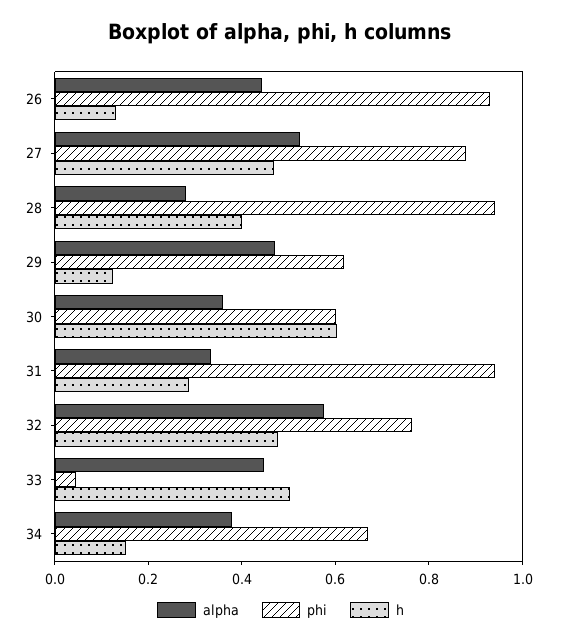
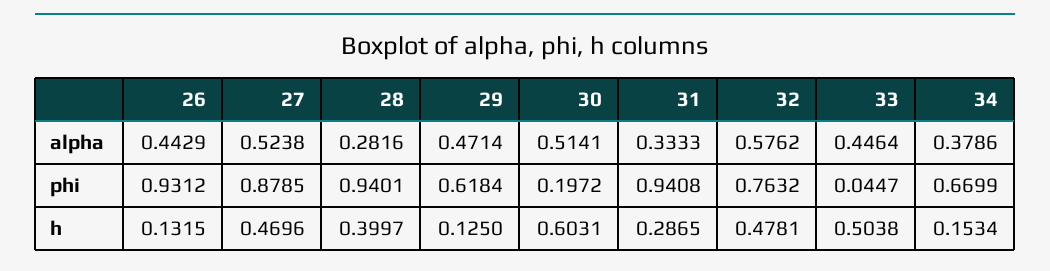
alpha, 30: 0.35 -> 0.5141
phi, 30: 0.6 -> 0.1972

